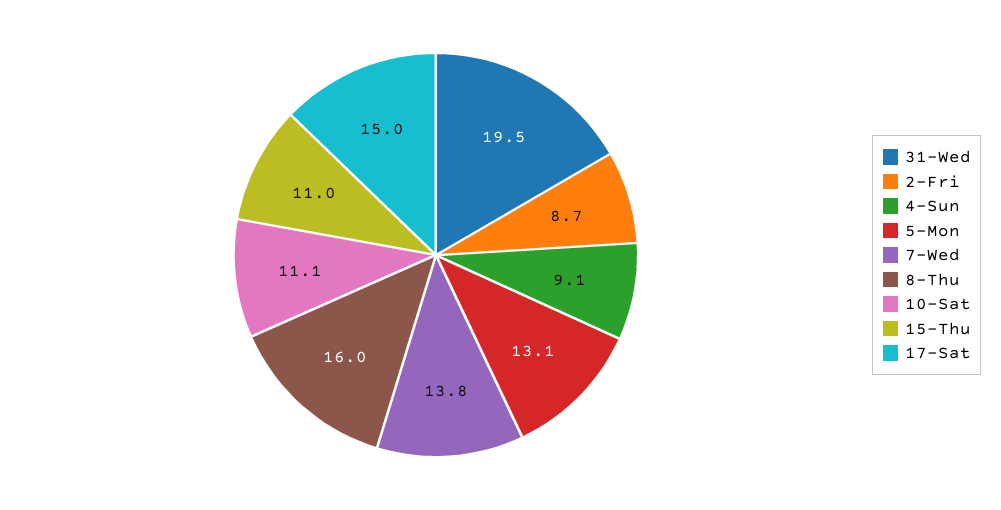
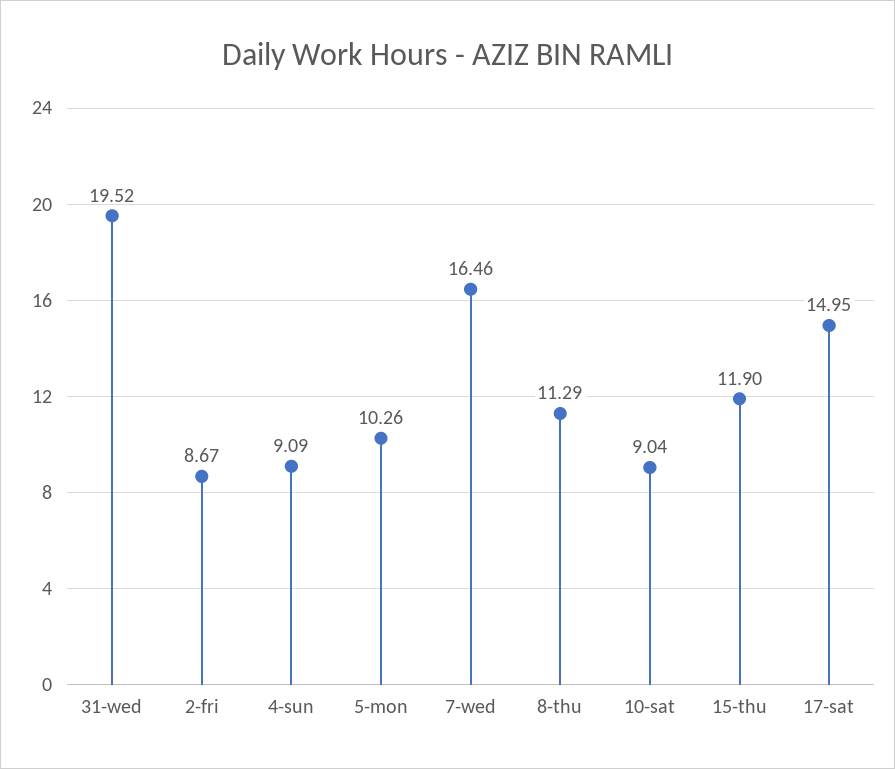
5-Mon: 13.1 -> 10.26
7-Wed: 13.8 -> 16.46
8-Thu: 16 -> 11.29
10-Sat: 11.1 -> 9.04
15-Thu: 11 -> 11.9

